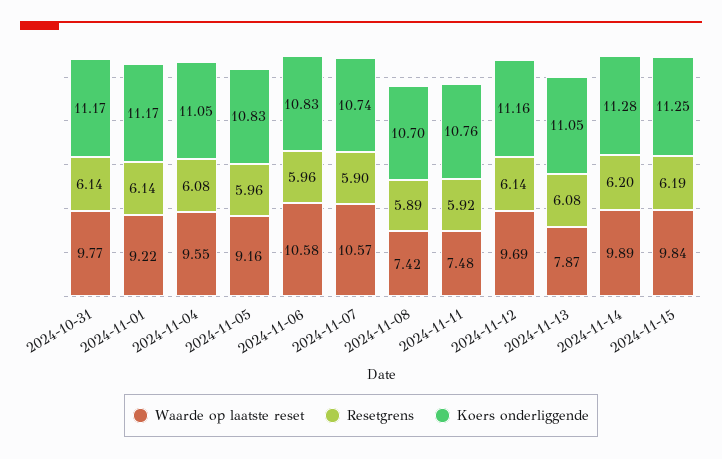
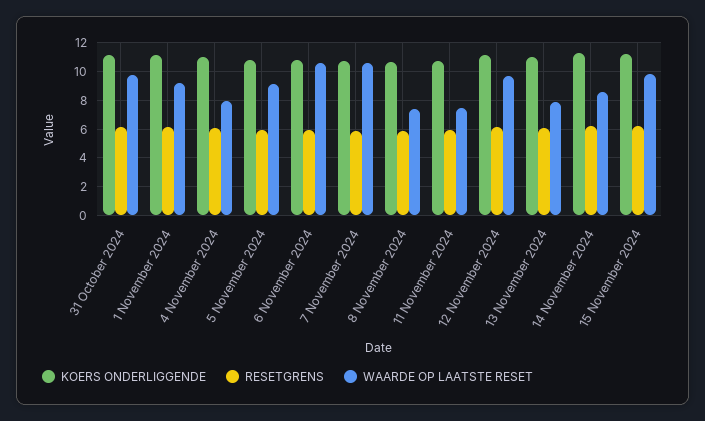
Waarde op laatste reset, 2024-11-04: 9.55 -> 8
Waarde op laatste reset, 2024-11-14: 9.89 -> 8.5

